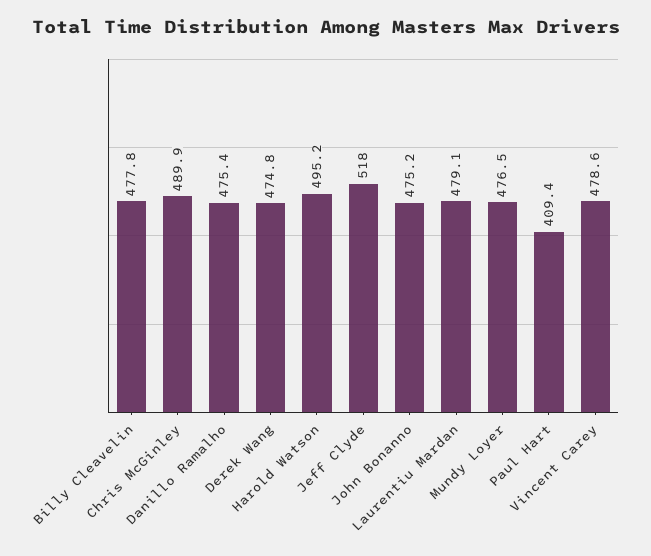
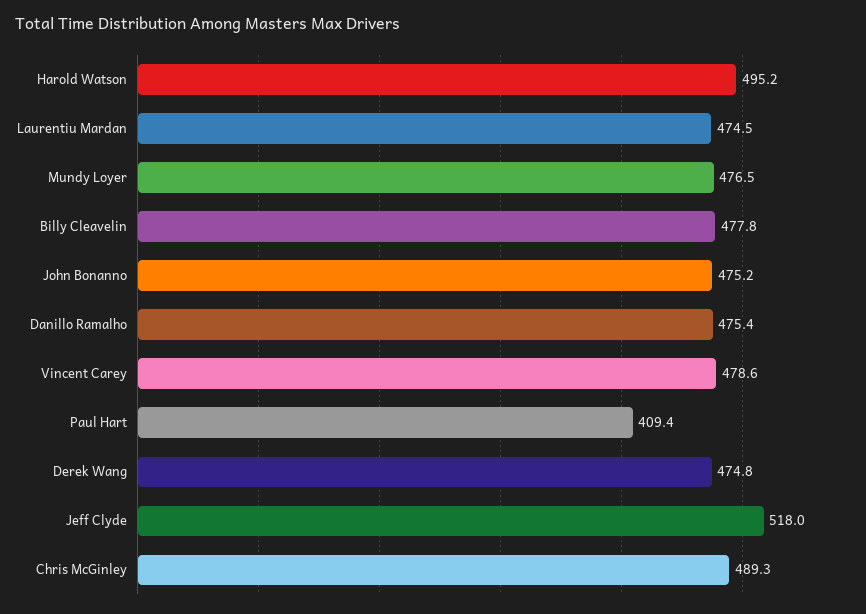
Chris McGinley: 489.9 -> 489.3
Laurentiu Mardan: 479.1 -> 474.5

